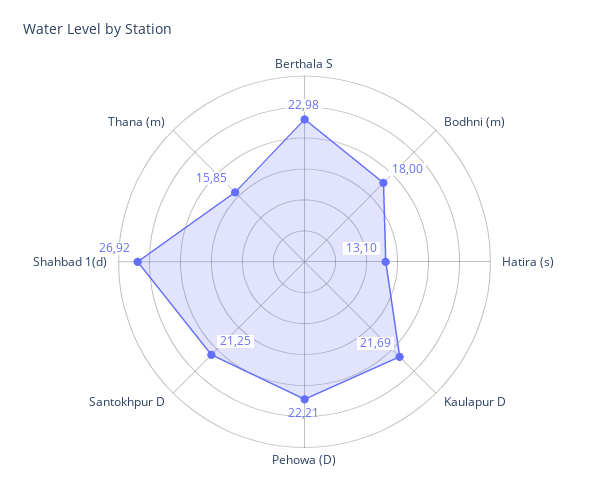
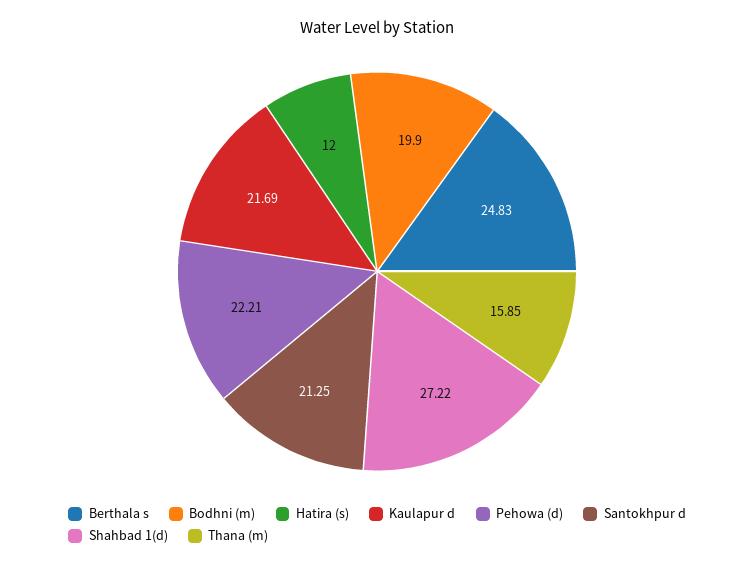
Berthala S: 22.98 -> 24.83
Bodhni (m): 18 -> 19.9
Hatira (s): 13.1 -> 12
Shahbad 1(d): 26.92 -> 27.22

